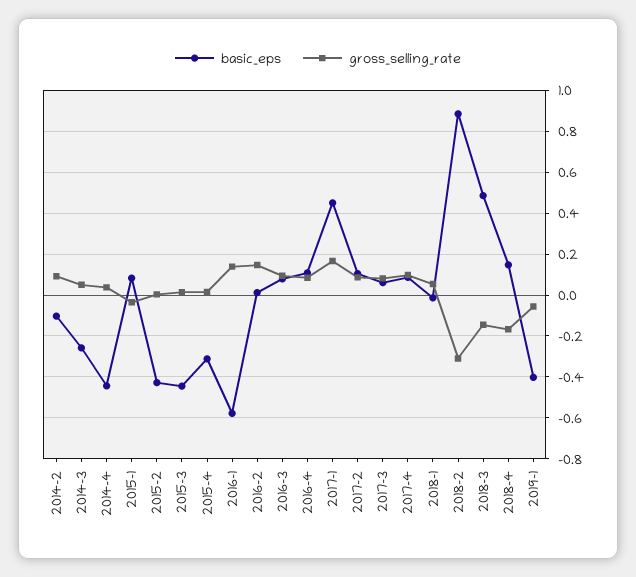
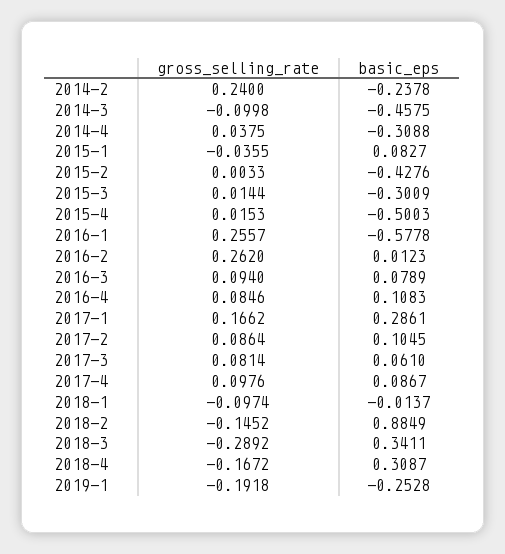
basic_eps, 2014-2: -0.1 -> -0.2378
gross_selling_rate, 2014-2: 0.1 -> 0.24
basic_eps, 2014-3: -0.25 -> -0.4575
gross_selling_rate, 2014-3: 0.05 -> -0.0998
basic_eps, 2014-4: -0.45 -> -0.3088
basic_eps, 2015-3: -0.45 -> -0.3009
basic_eps, 2015-4: -0.3 -> -0.5003
gross_selling_rate, 2016-1: 0.15 -> 0.2557
gross_selling_rate, 2016-2: 0.15 -> 0.262
basic_eps, 2017-1: 0.45 -> 0.2861
gross_selling_rate, 2018-1: 0.05 -> -0.0974
gross_selling_rate, 2018-2: -0.3 -> -0.1452
basic_eps, 2018-3: 0.5 -> 0.3411
gross_selling_rate, 2018-3: -0.15 -> -0.2892
basic_eps, 2018-4: 0.15 -> 0.3087
basic_eps, 2019-1: -0.4 -> -0.2528
gross_selling_rate, 2019-1: -0.05 -> -0.1918

